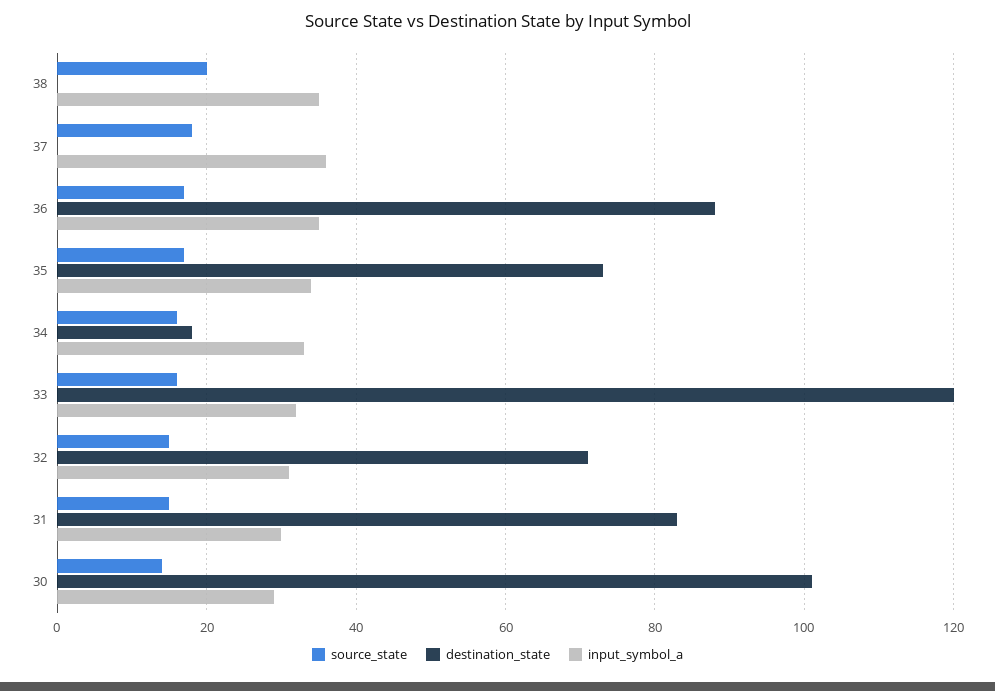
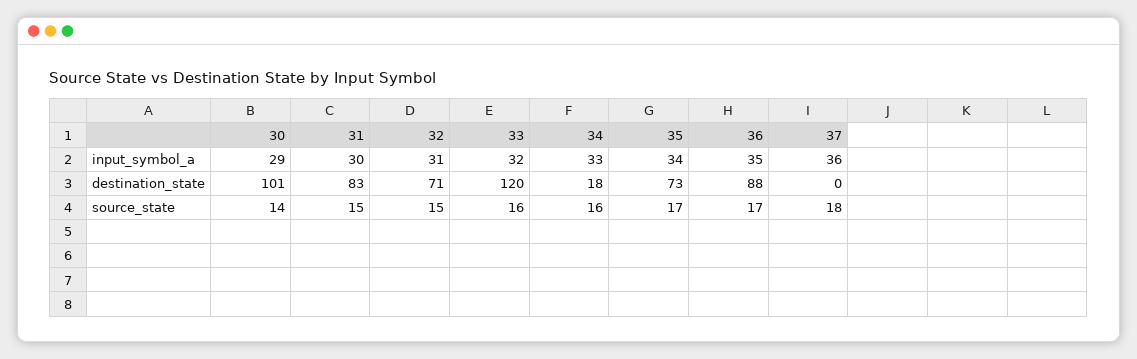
source_state, 38: 20 -> none
destination_state, 38: 0 -> none
input_symbol_a, 38: 35 -> none

